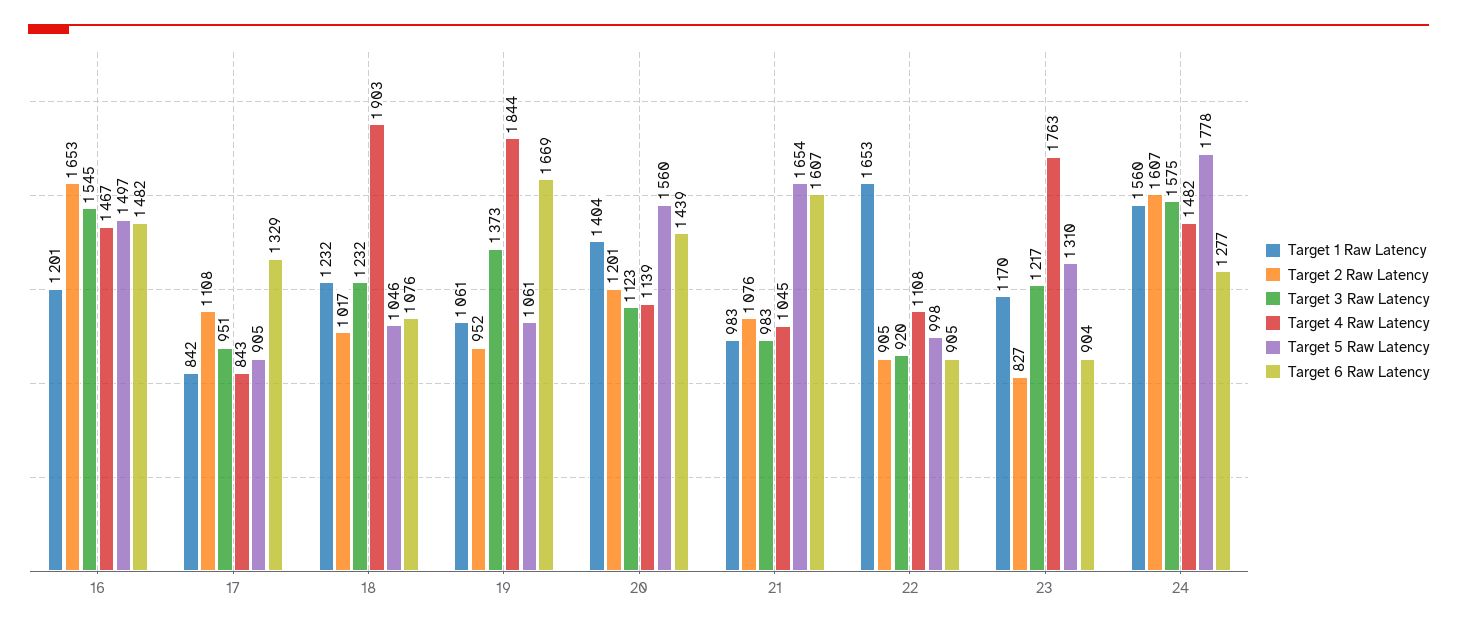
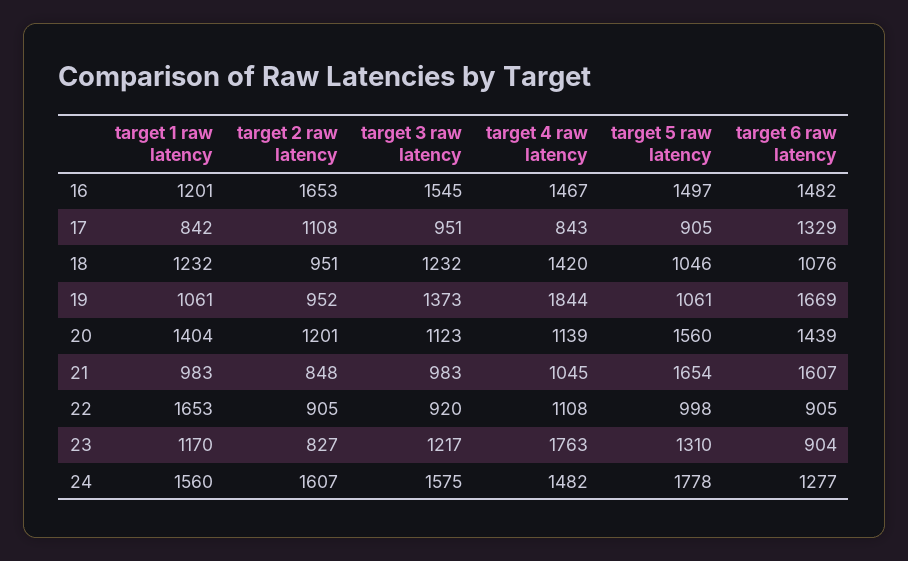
Target 2 Raw Latency, 18: 1017 -> 951
Target 4 Raw Latency, 18: 1903 -> 1420
Target 2 Raw Latency, 21: 1076 -> 848

